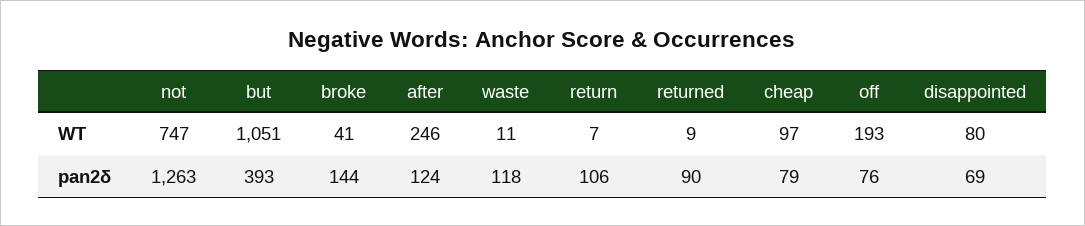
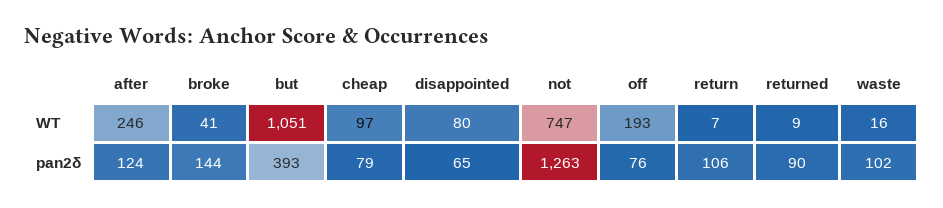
waste, WT: 11 -> 16
waste, pan2δ: 118 -> 102
disappointed, pan2δ: 69 -> 65

